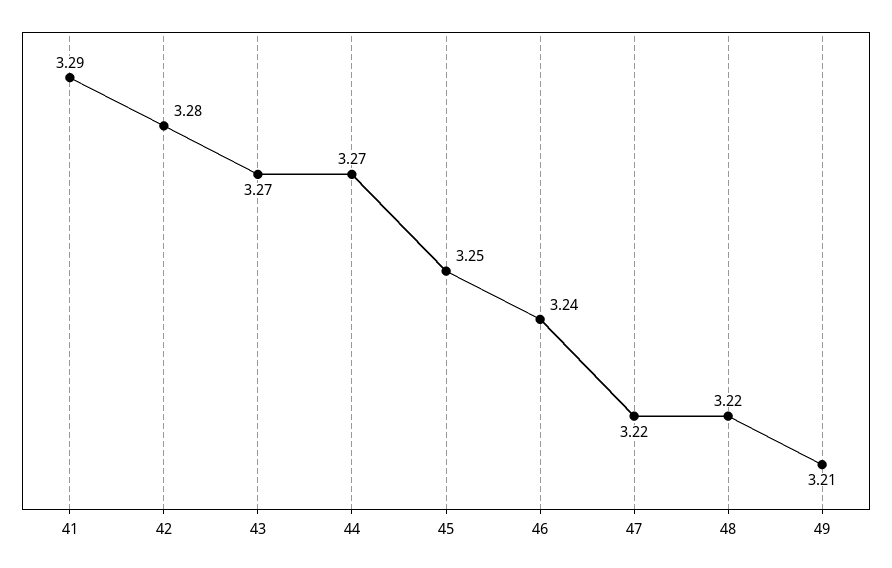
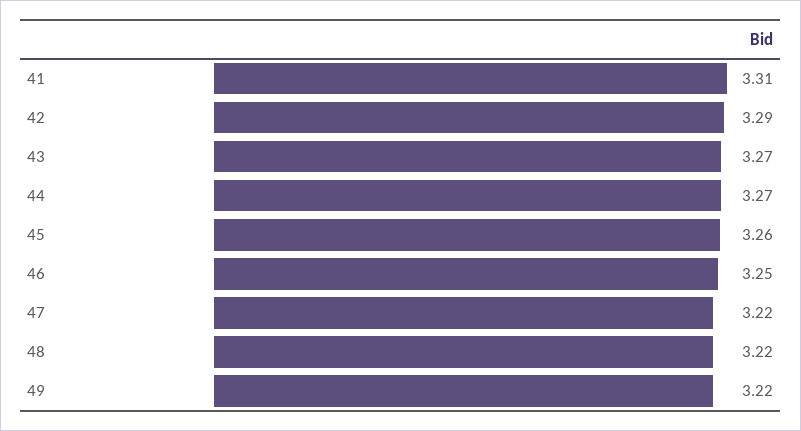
41: 3.29 -> 3.31
42: 3.28 -> 3.29
45: 3.25 -> 3.26
46: 3.24 -> 3.25
49: 3.21 -> 3.22

